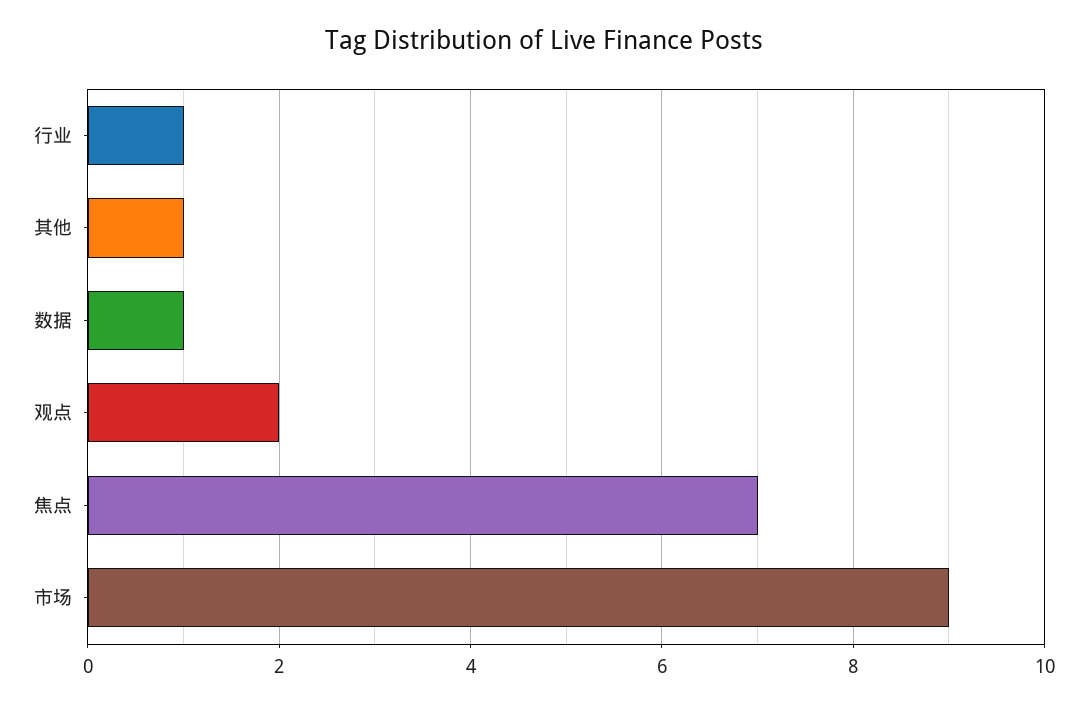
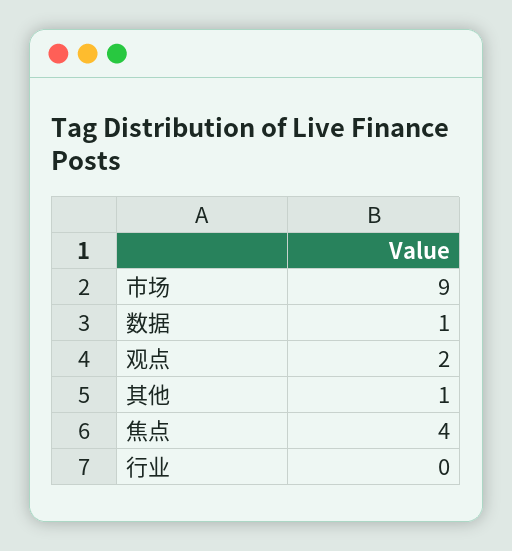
行业: 1 -> 0
焦点: 7 -> 4

